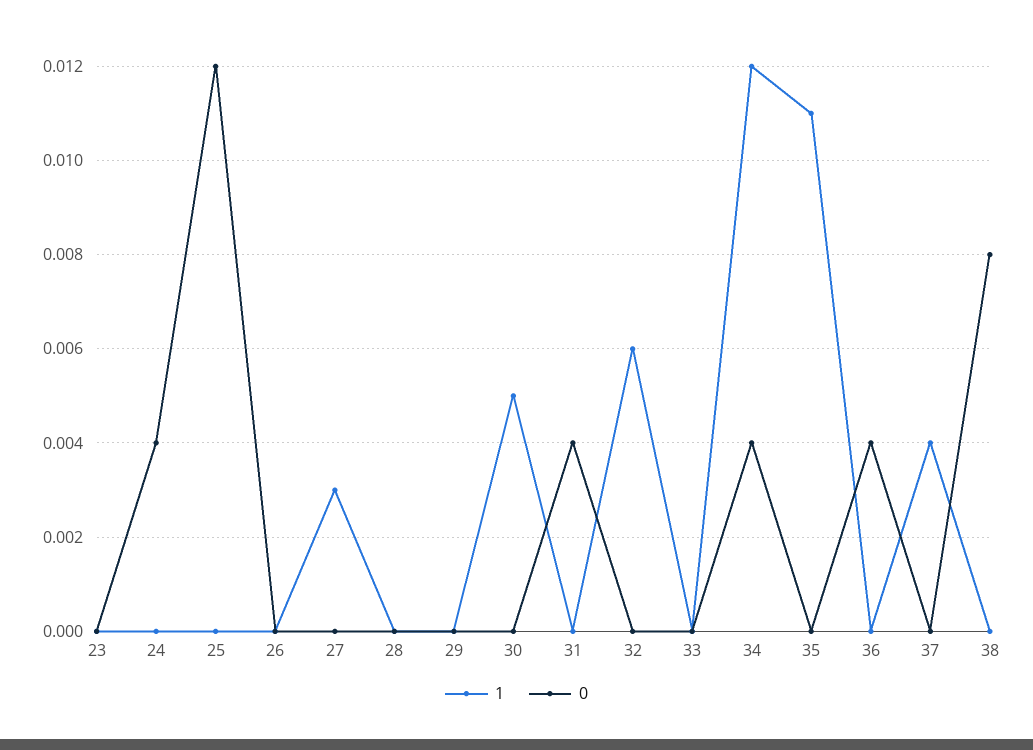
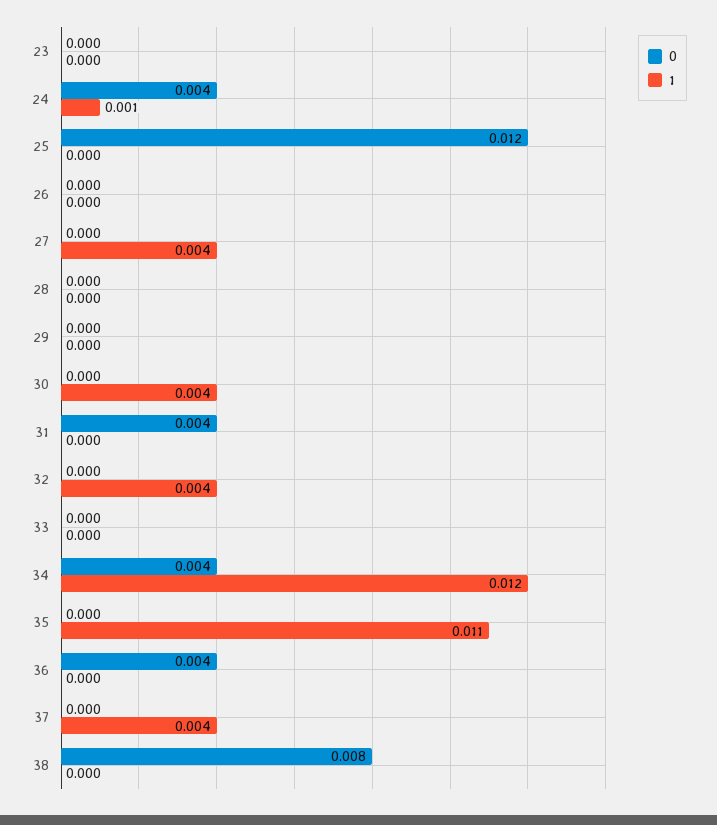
1, 24: 0 -> 0.001
1, 27: 0.003 -> 0.004
1, 30: 0.005 -> 0.004
1, 32: 0.006 -> 0.004

